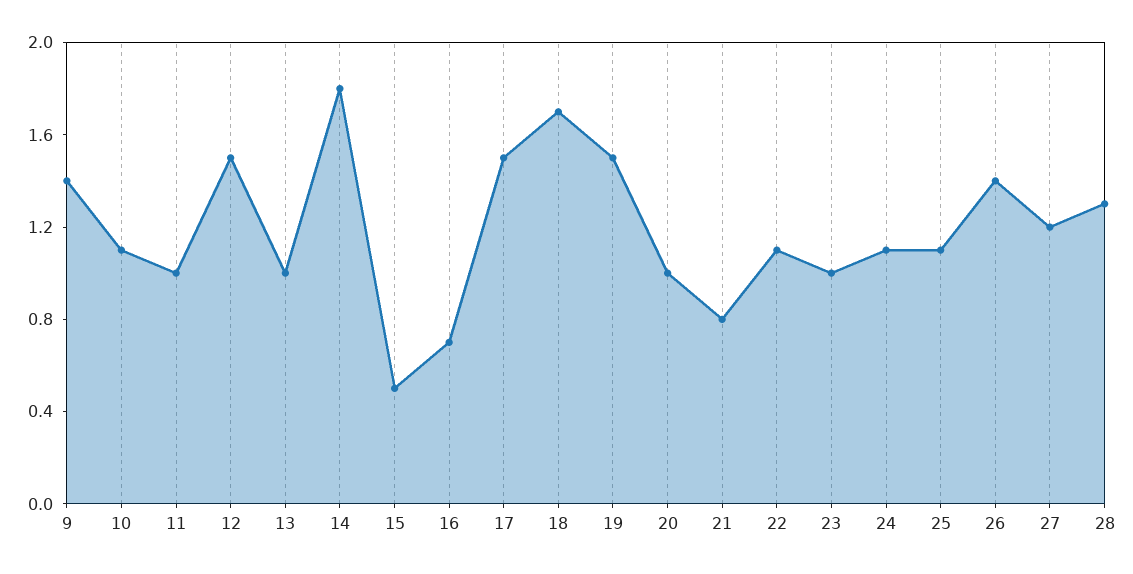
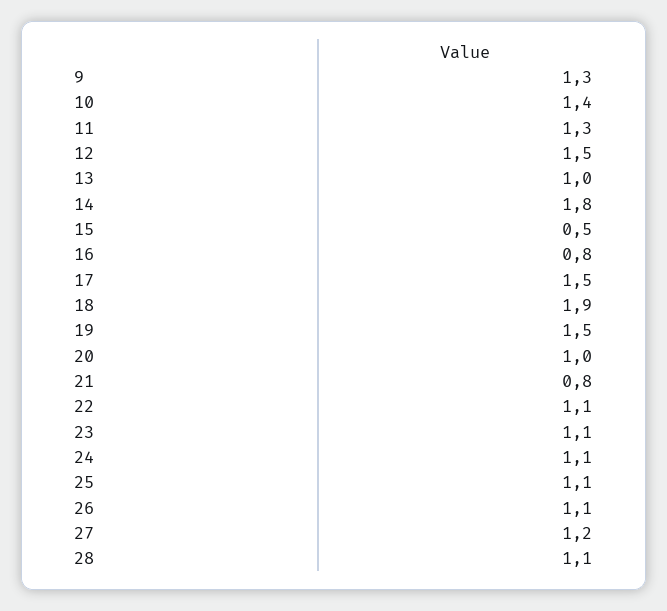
9: 1.4 -> 1.3
10: 1.1 -> 1.4
11: 1 -> 1.3
16: 0.7 -> 0.8
18: 1.7 -> 1.9
23: 1 -> 1.1
26: 1.4 -> 1.1
28: 1.3 -> 1.1

